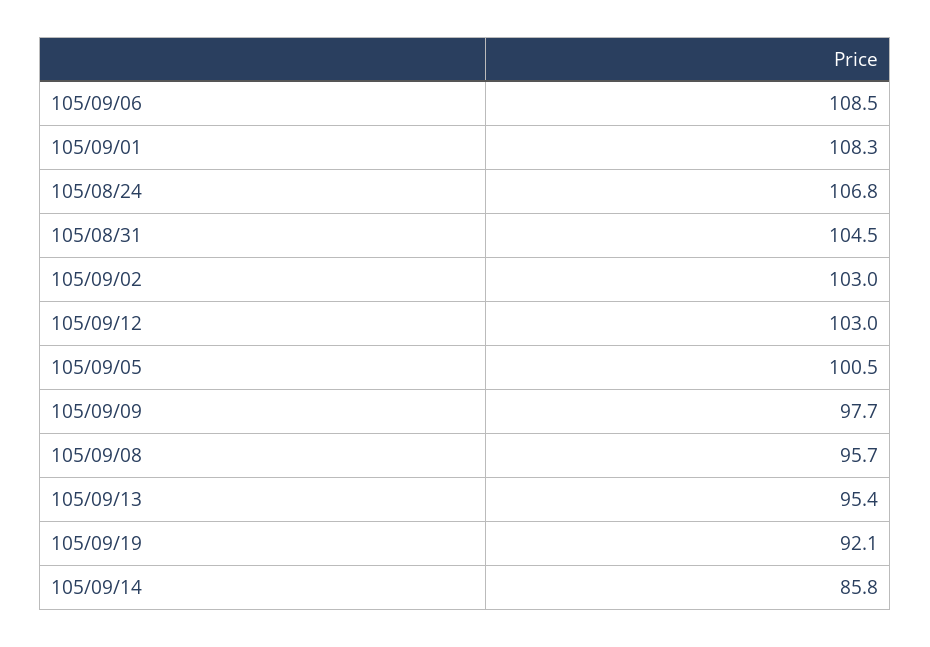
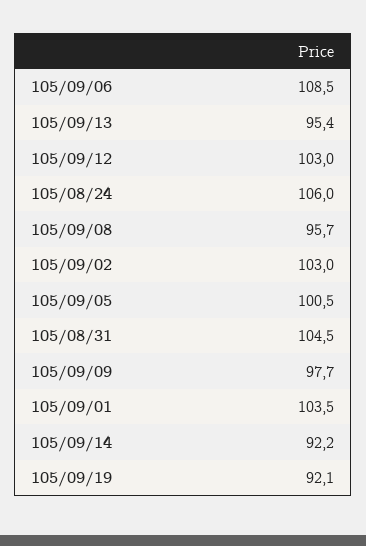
105/09/01: 108.3 -> 103.5
105/08/24: 106.8 -> 106
105/09/14: 85.8 -> 92.2

